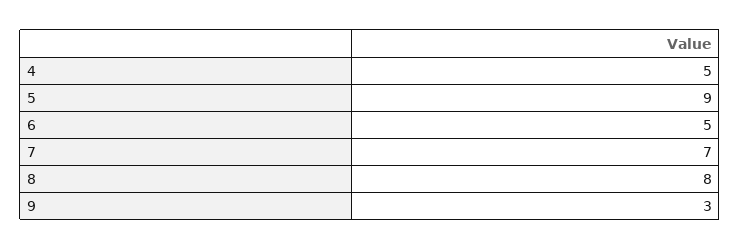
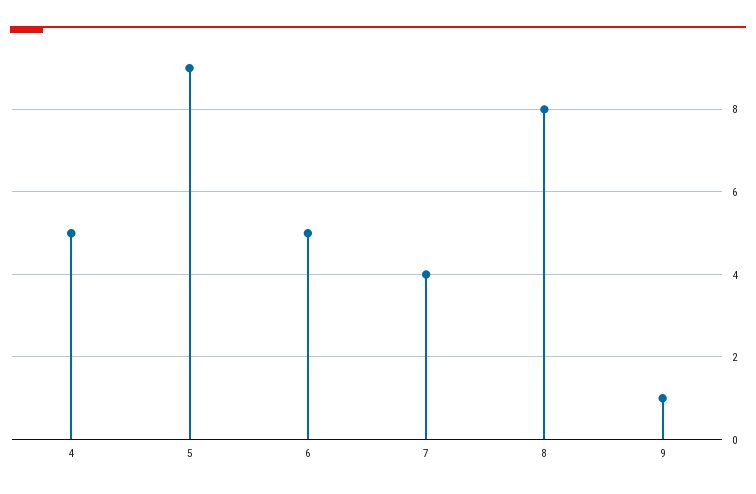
7: 7 -> 4
9: 3 -> 1

